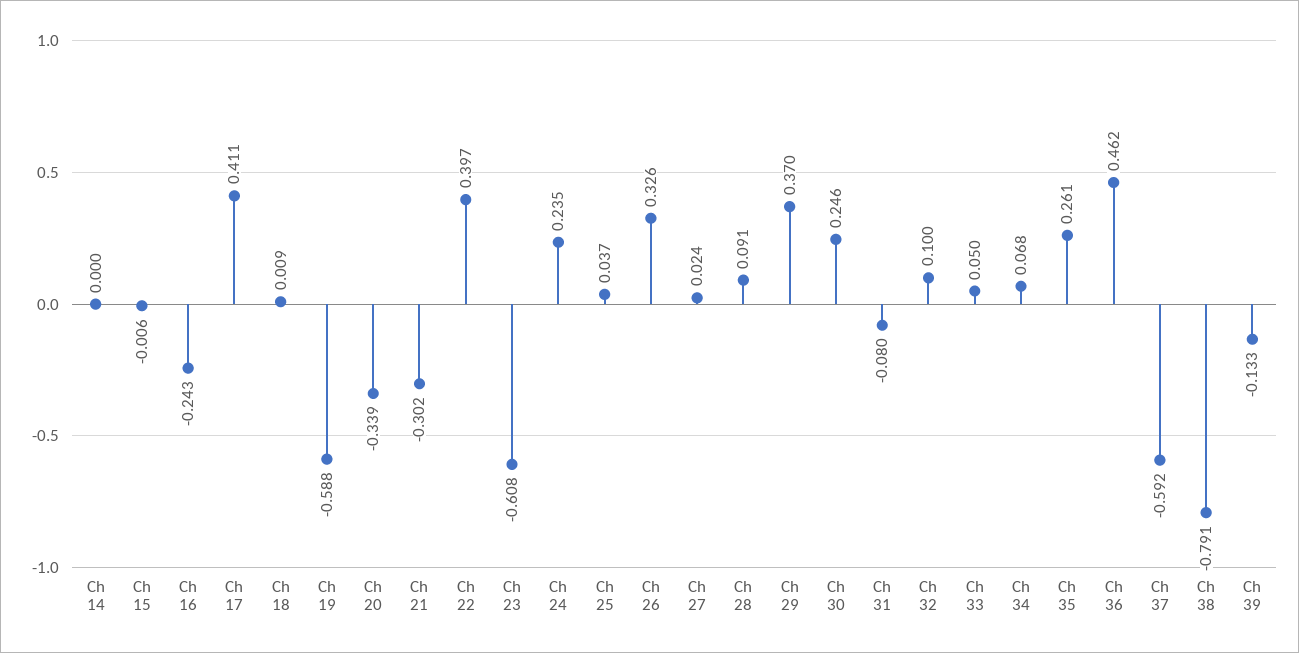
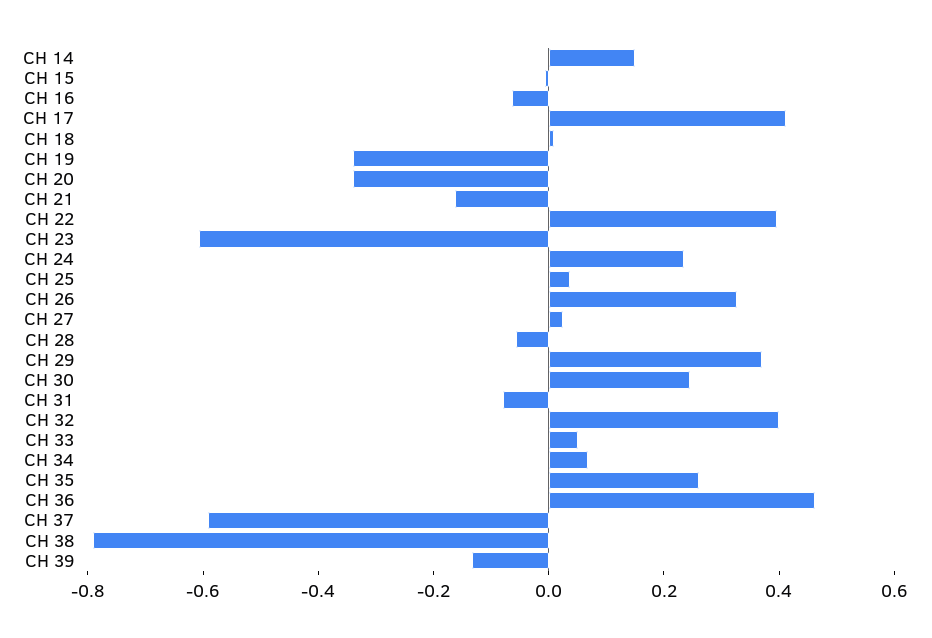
Ch 14: 0 -> 0.15
Ch 16: -0.243 -> -0.05
Ch 19: -0.588 -> -0.35
Ch 21: -0.302 -> -0.15
Ch 28: 0.091 -> -0.05
Ch 32: 0.1 -> 0.4

